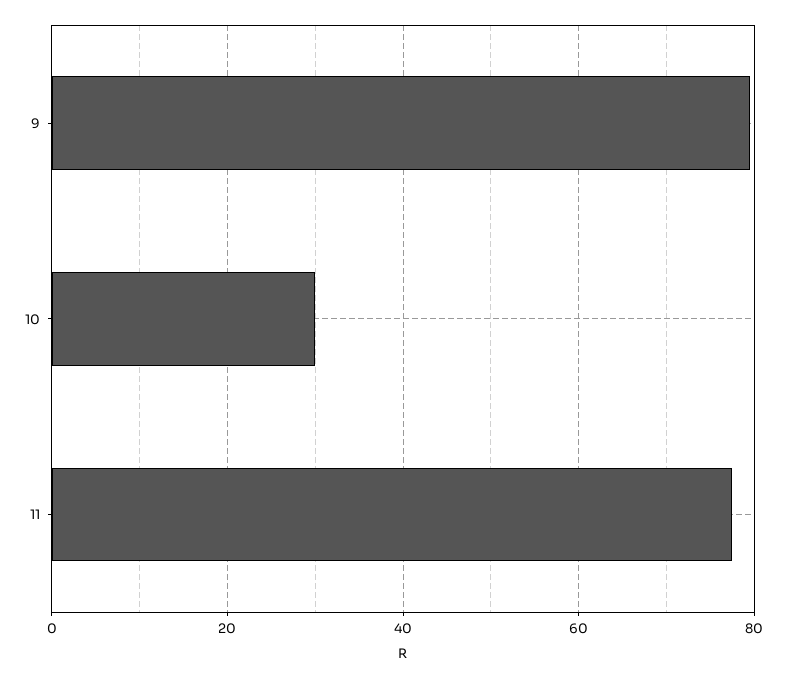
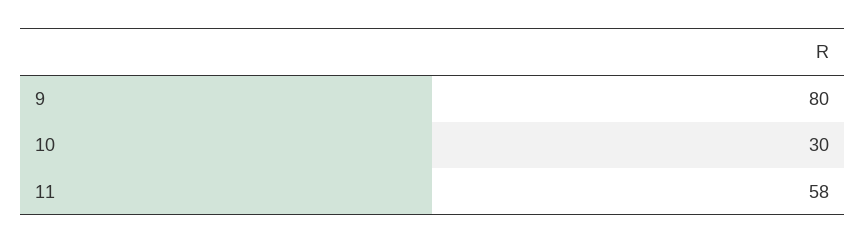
11: 78 -> 58

